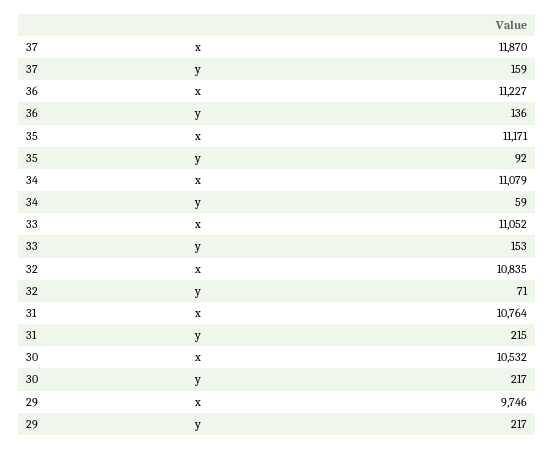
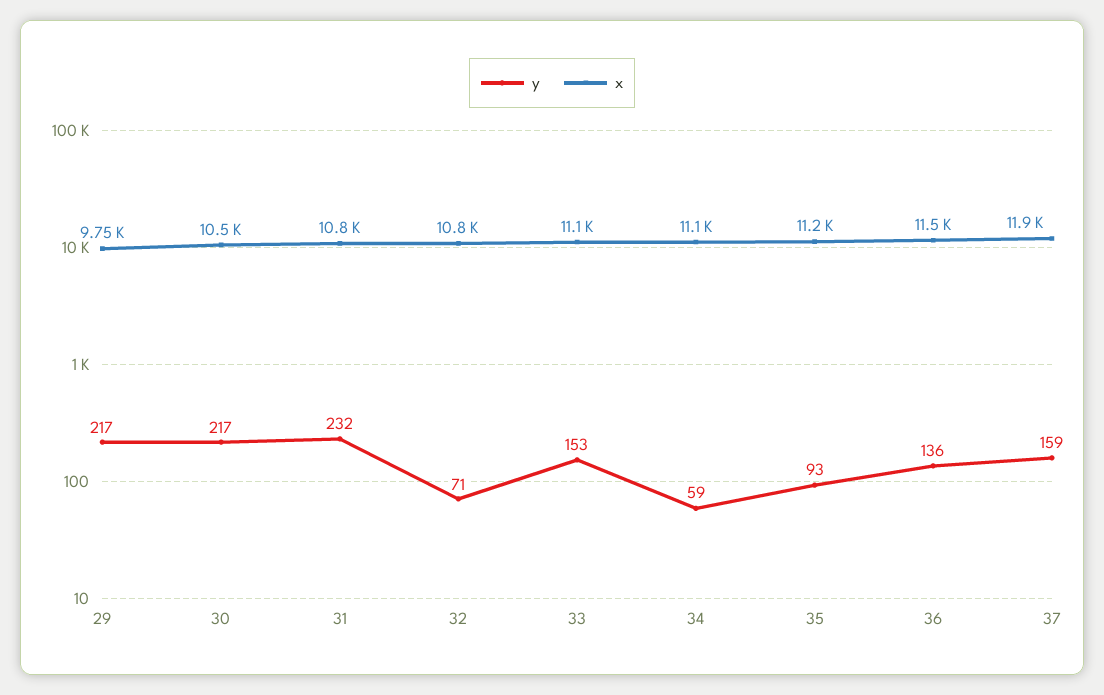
x, 36: 11227 -> 11500
y, 35: 92 -> 93
y, 31: 215 -> 232

